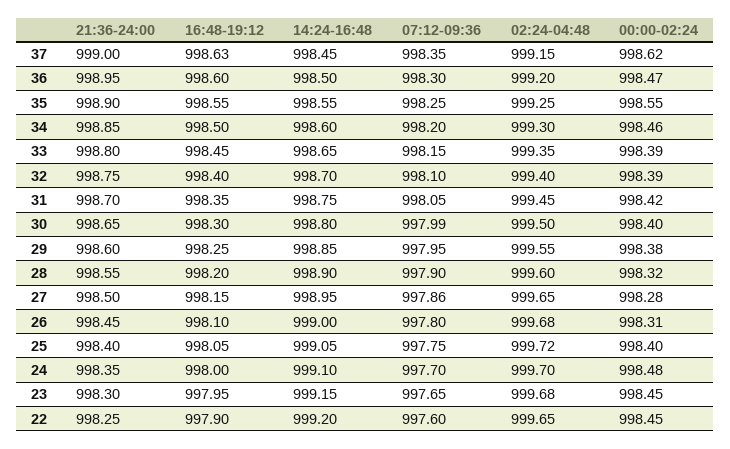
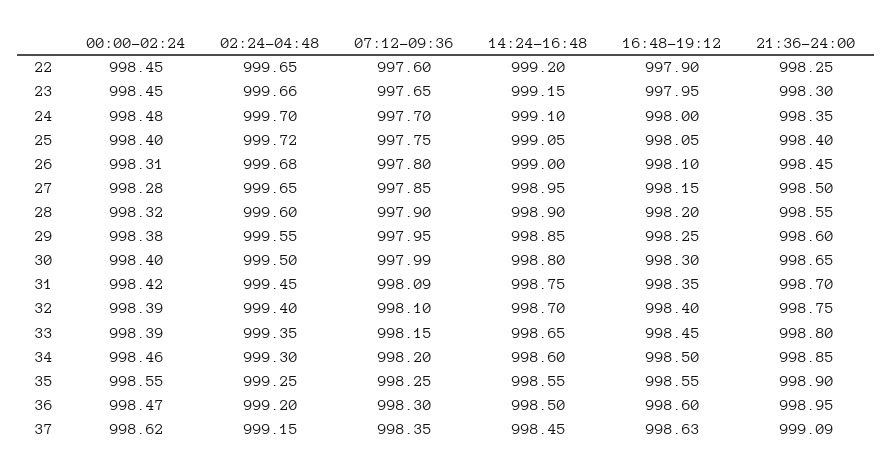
21:36-24:00, 37: 999 -> 999.09
07:12-09:36, 31: 998.05 -> 998.09
07:12-09:36, 27: 997.86 -> 997.85
02:24-04:48, 23: 999.68 -> 999.66

